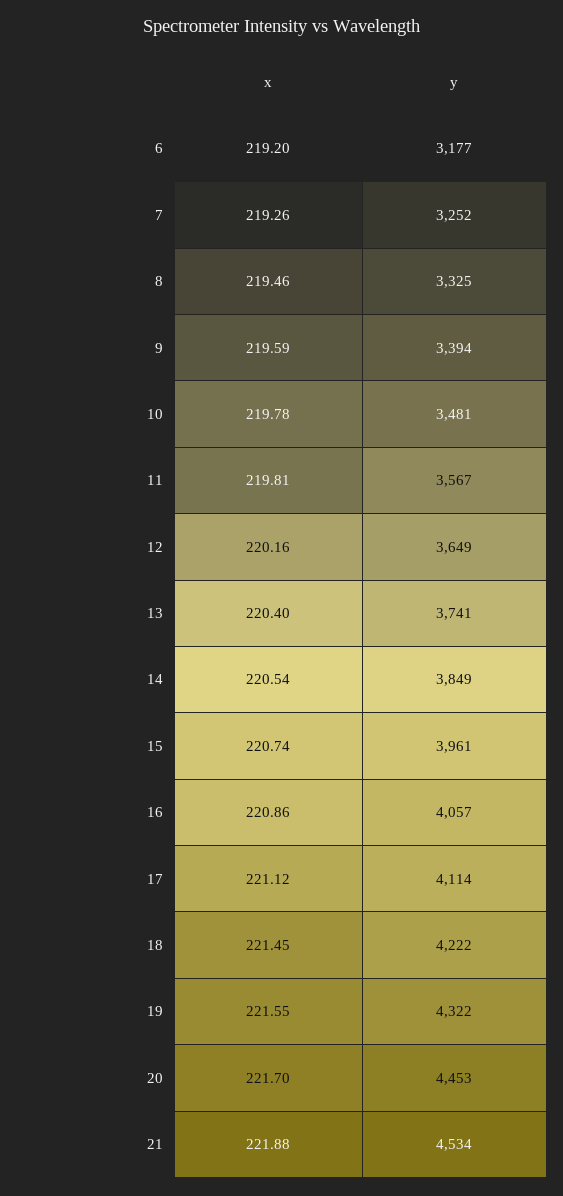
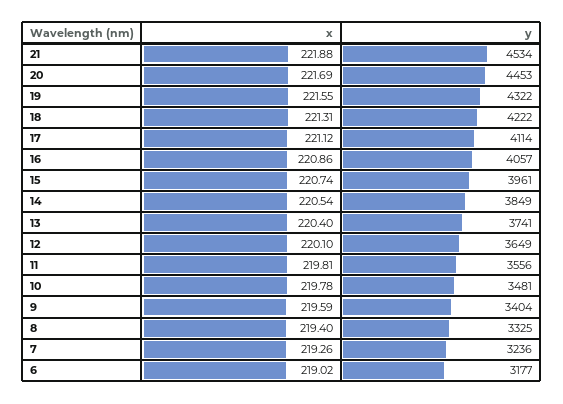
x, 6: 219.2 -> 219.02
y, 7: 3252 -> 3236
x, 8: 219.46 -> 219.4
y, 9: 3394 -> 3404
y, 11: 3567 -> 3556
x, 12: 220.16 -> 220.1
x, 18: 221.45 -> 221.31
x, 20: 221.7 -> 221.69

